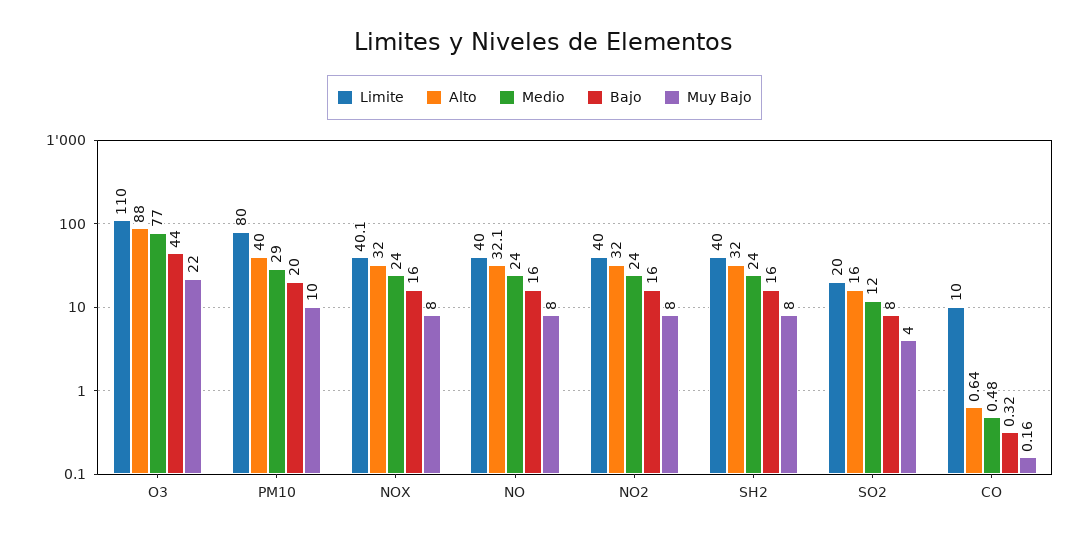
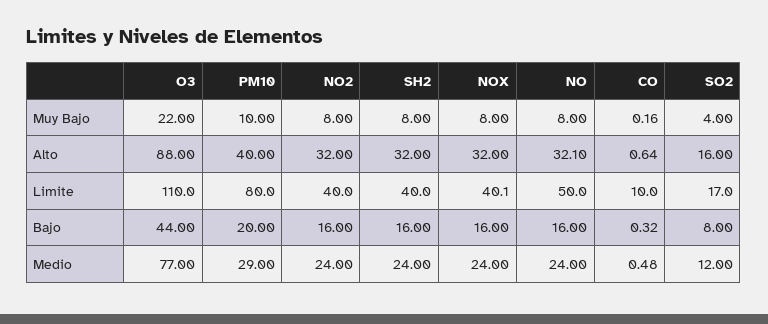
Limite, NO: 40 -> 50
Limite, SO2: 20 -> 17

